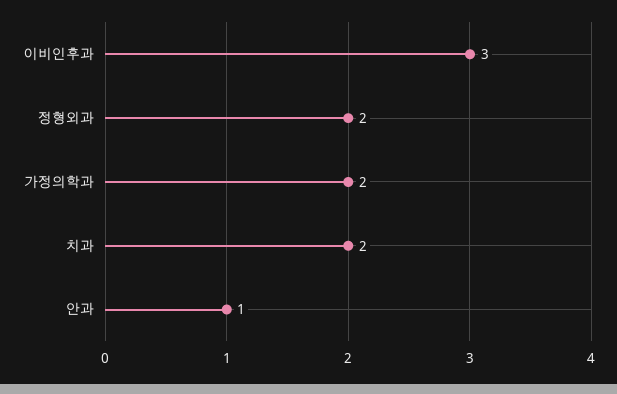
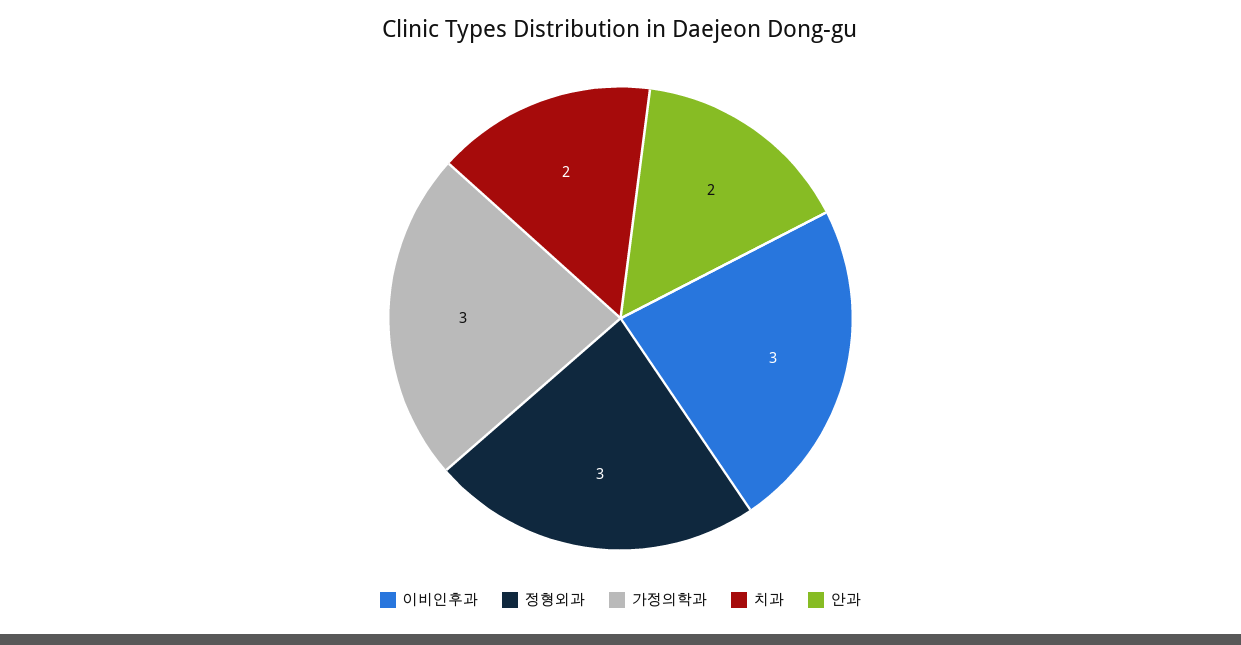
정형외과: 2 -> 3
가정의학과: 2 -> 3
안과: 1 -> 2

